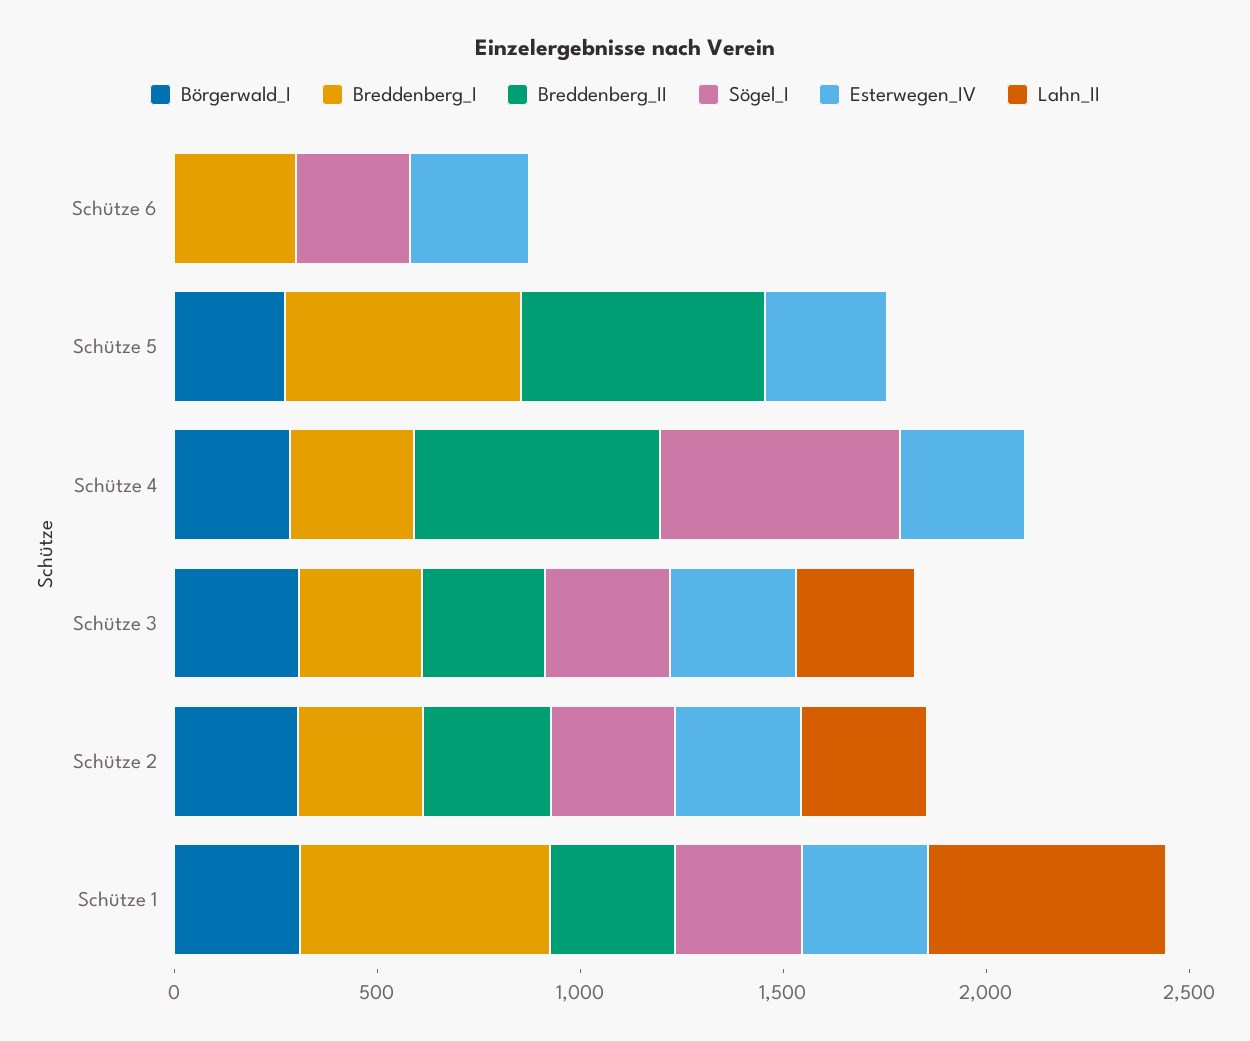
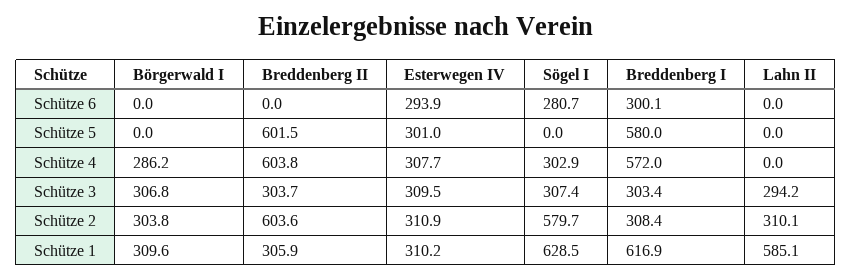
Börgerwald_I, Schütze 5: 300 -> 0
Breddenberg_I, Schütze 4: 300 -> 572
Sögel_I, Schütze 4: 600 -> 302.9
Breddenberg_II, Schütze 2: 300 -> 603.6
Sögel_I, Schütze 2: 300 -> 579.7
Sögel_I, Schütze 1: 300 -> 628.5

